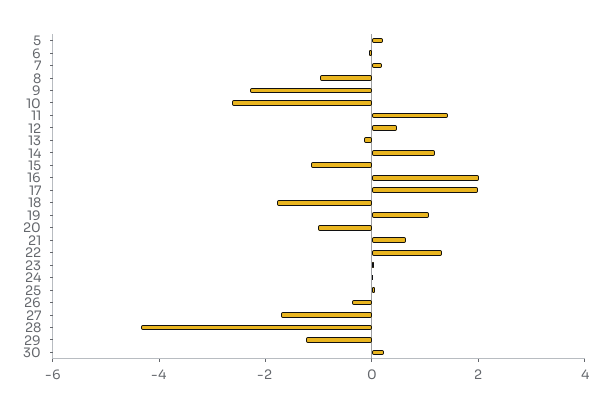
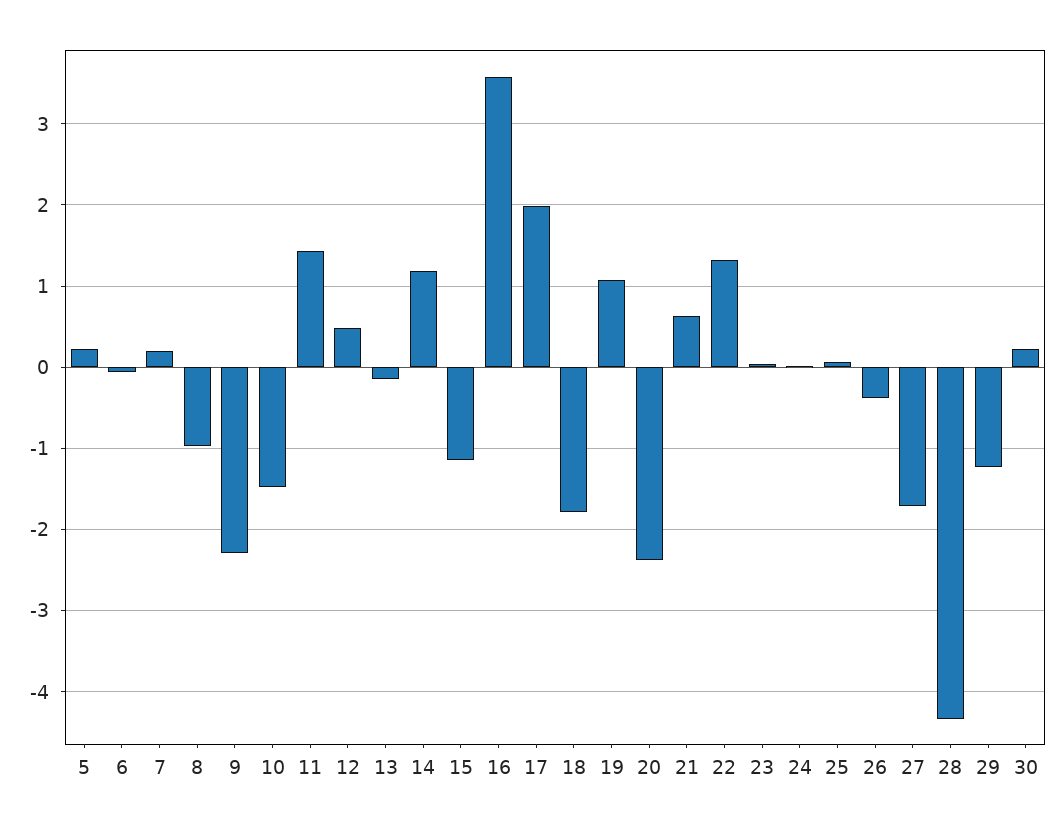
10: -2.5 -> -1.5
16: 2 -> 3.6
20: -1 -> -2.4

